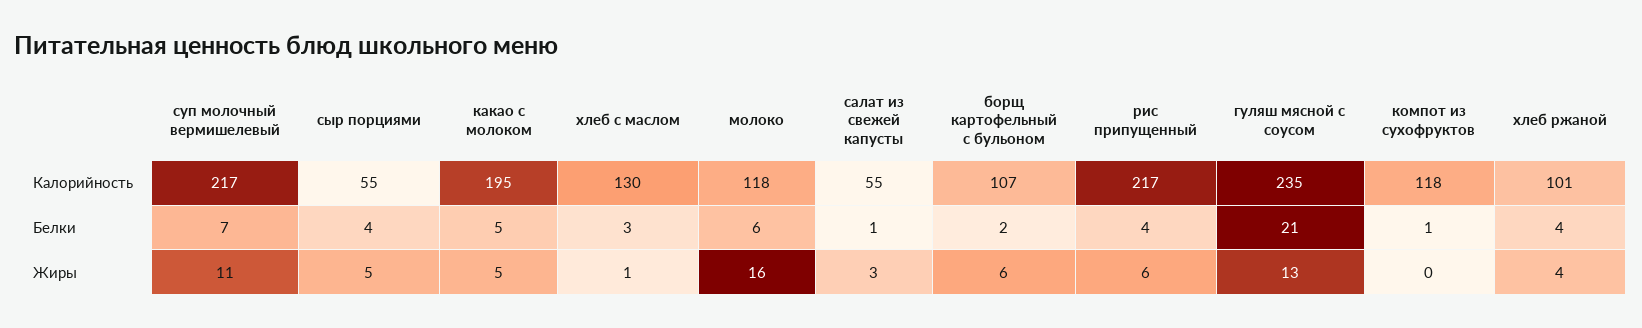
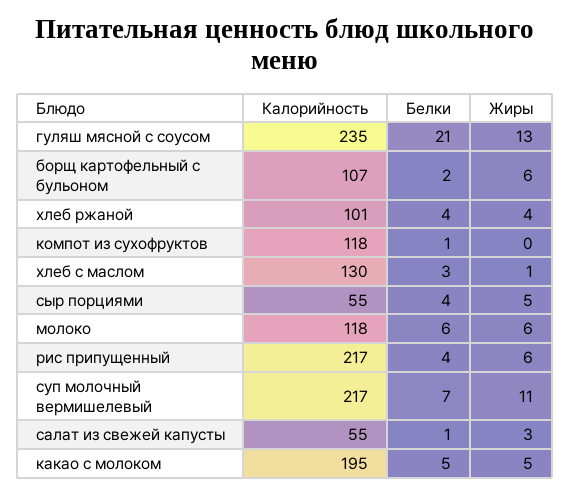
молоко, Жиры: 16 -> 6

